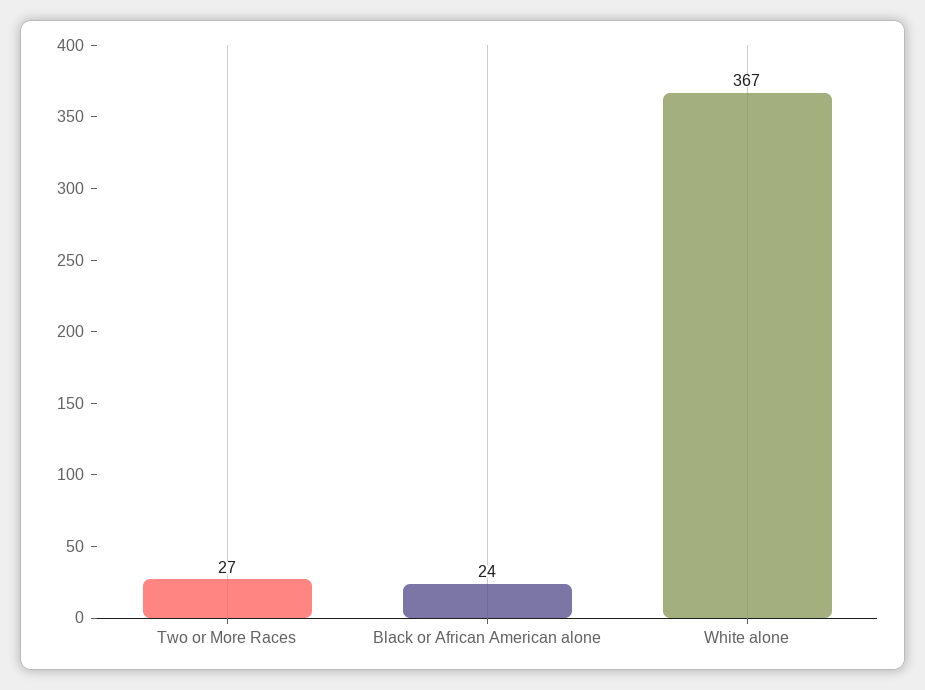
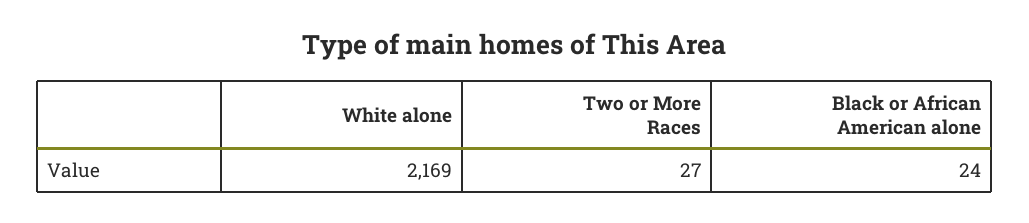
White alone: 367 -> 2169

